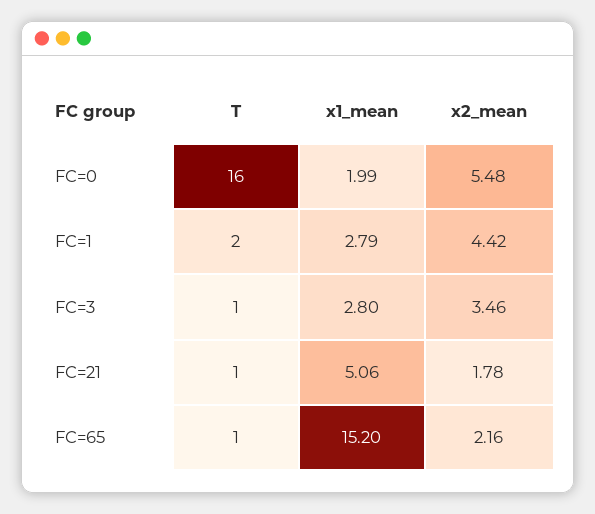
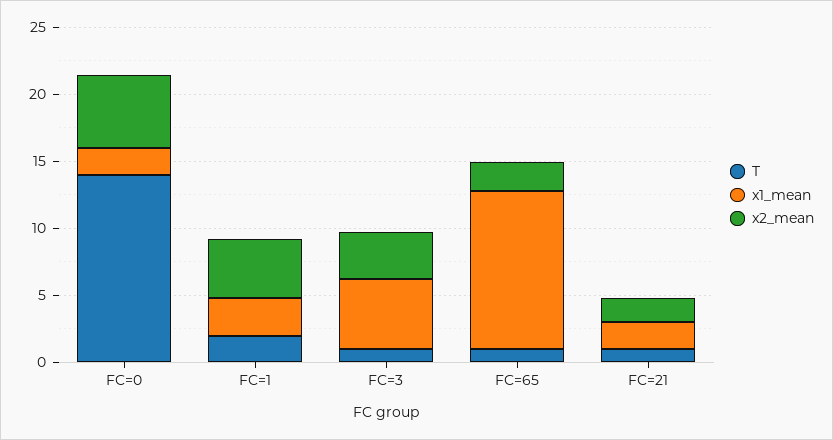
T, FC=0: 16 -> 14
x1_mean, FC=3: 2.8 -> 5
x1_mean, FC=21: 5.06 -> 2
x1_mean, FC=65: 15.2 -> 12

